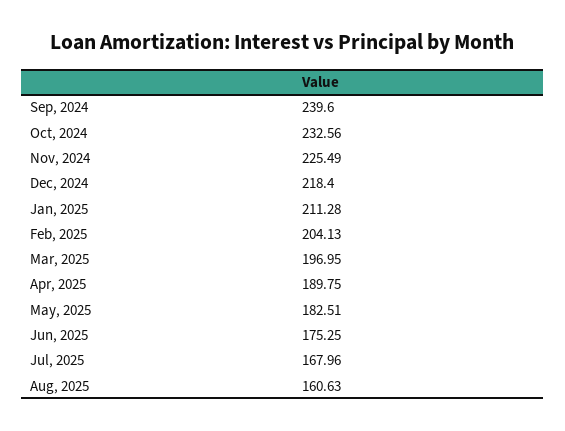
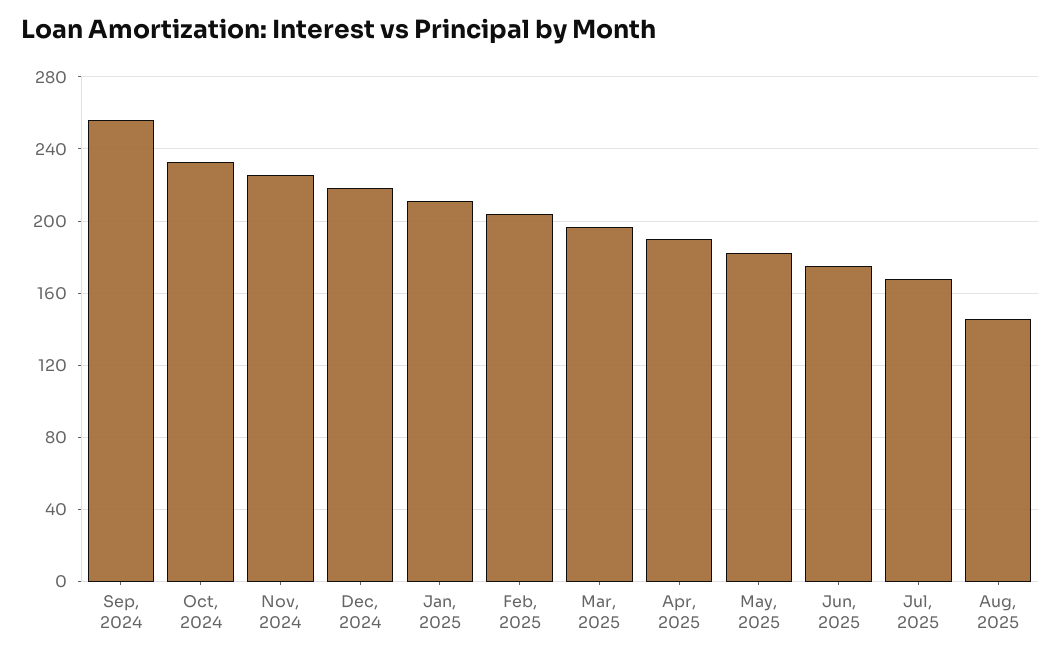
Sep, 2024: 239.6 -> 255
Aug, 2025: 160.63 -> 145

